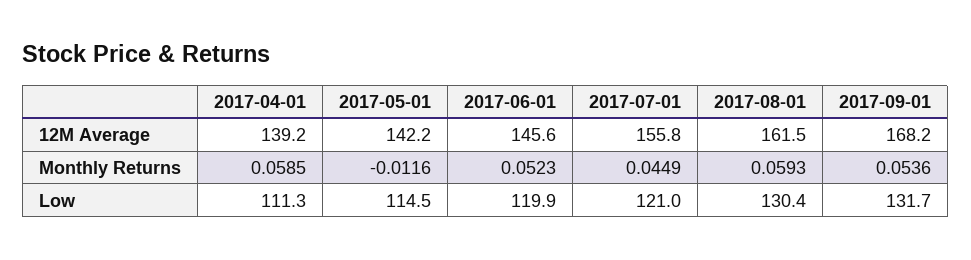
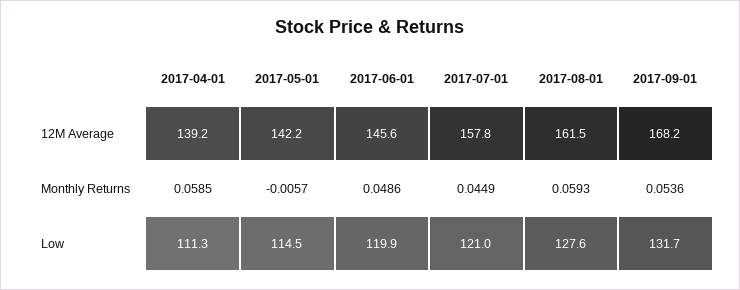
2017-07-01, 12M Average: 155.8 -> 157.8
2017-05-01, Monthly Returns: -0.0116 -> -0.0057
2017-06-01, Monthly Returns: 0.0523 -> 0.0486
2017-08-01, Low: 130.4 -> 127.6

